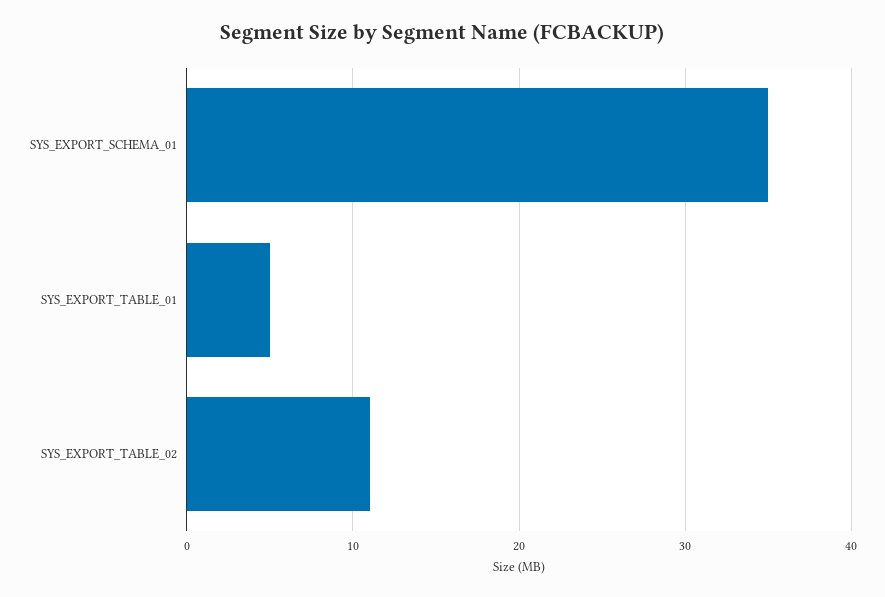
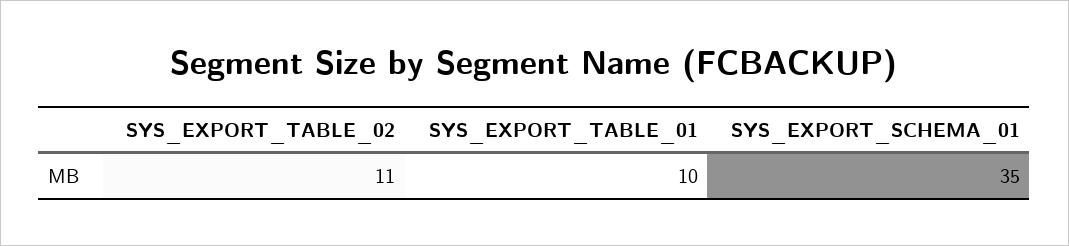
SYS_EXPORT_TABLE_01: 5 -> 10

